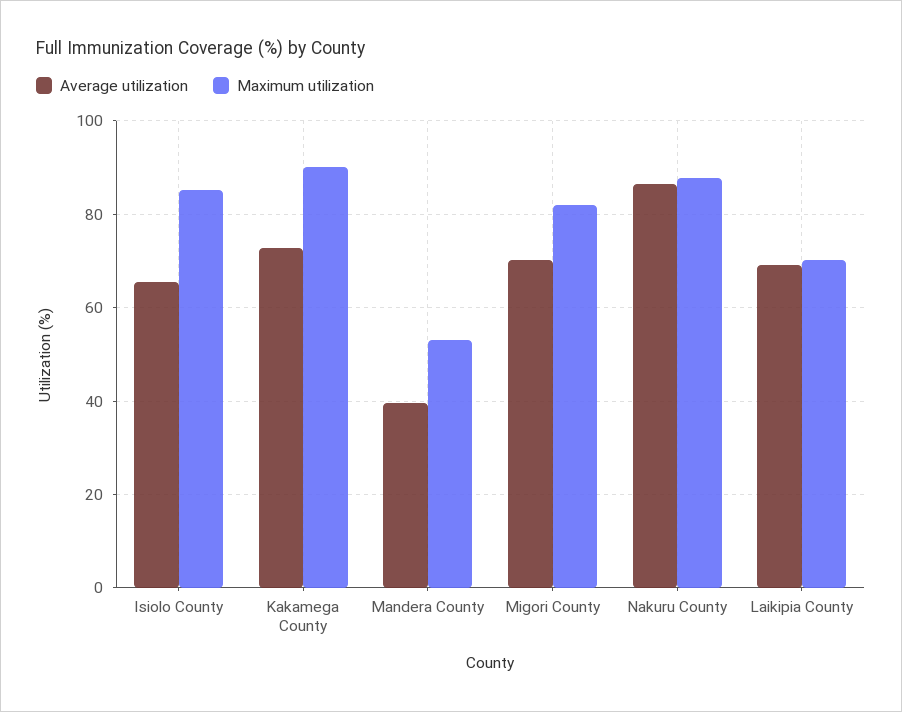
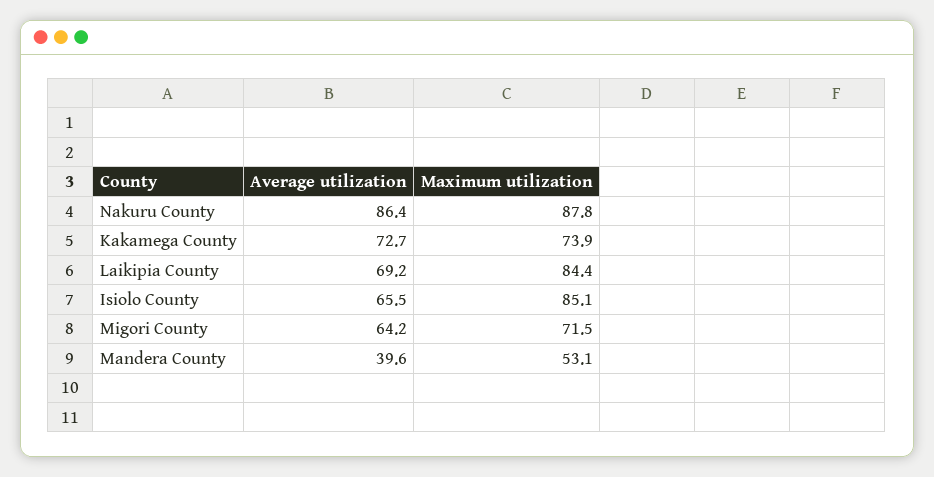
Maximum utilization, Kakamega County: 90 -> 73.9
Average utilization, Migori County: 70 -> 64.2
Maximum utilization, Migori County: 82 -> 71.5
Maximum utilization, Laikipia County: 70 -> 84.4

